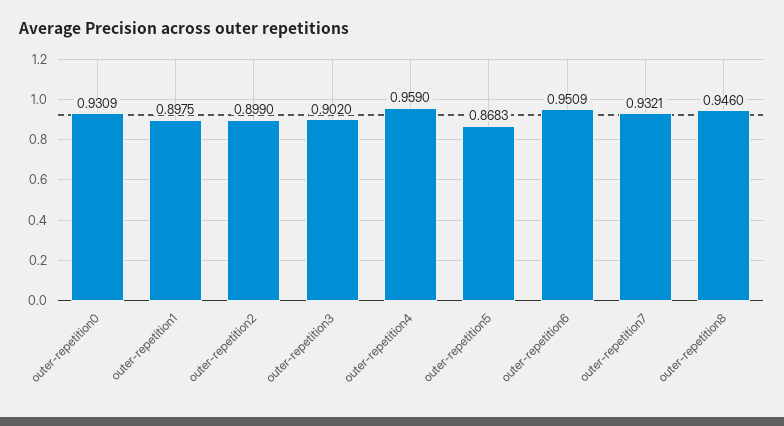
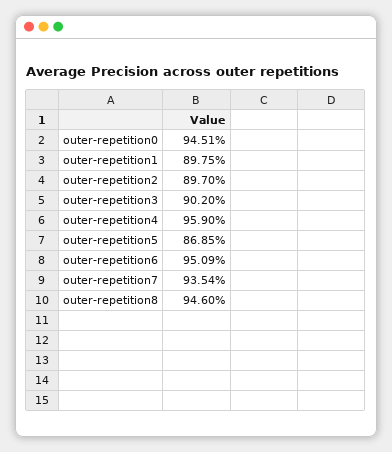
outer-repetition0: 0.9309 -> 0.9451
outer-repetition2: 0.899 -> 0.897
outer-repetition5: 0.8683 -> 0.8685
outer-repetition7: 0.9321 -> 0.9354

